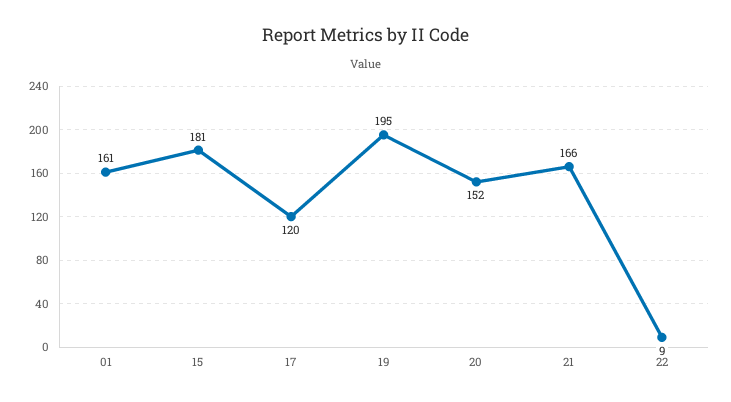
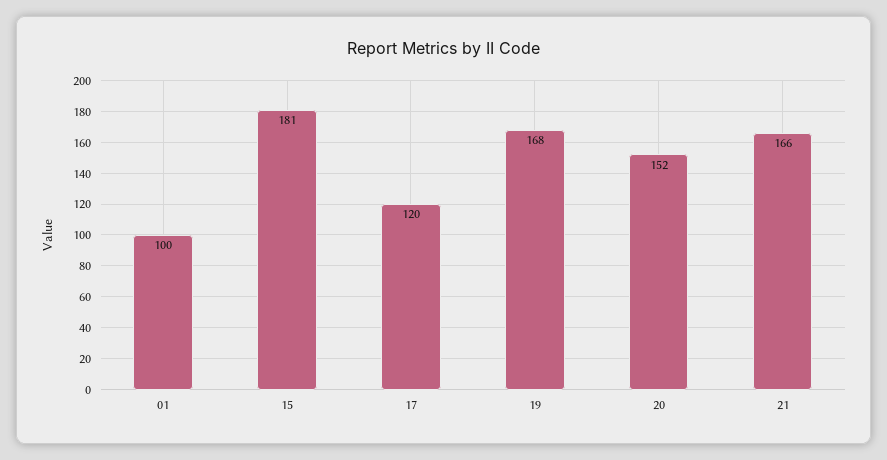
01: 161 -> 100
19: 195 -> 168
22: 9 -> none

